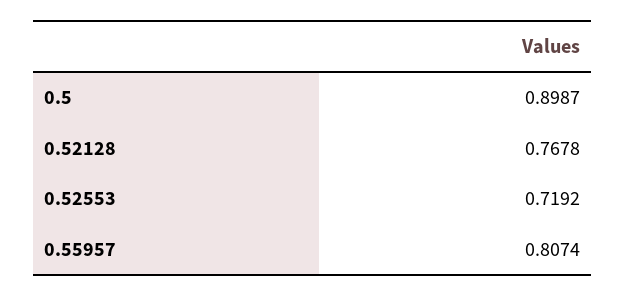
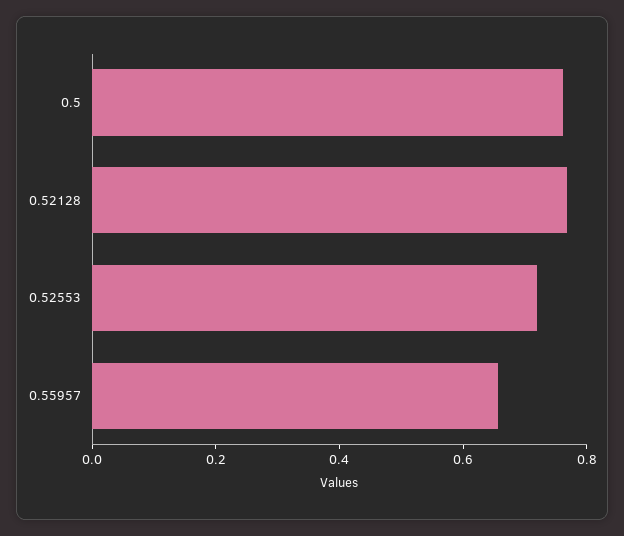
0.5: 0.8987 -> 0.75
0.55957: 0.8074 -> 0.65

